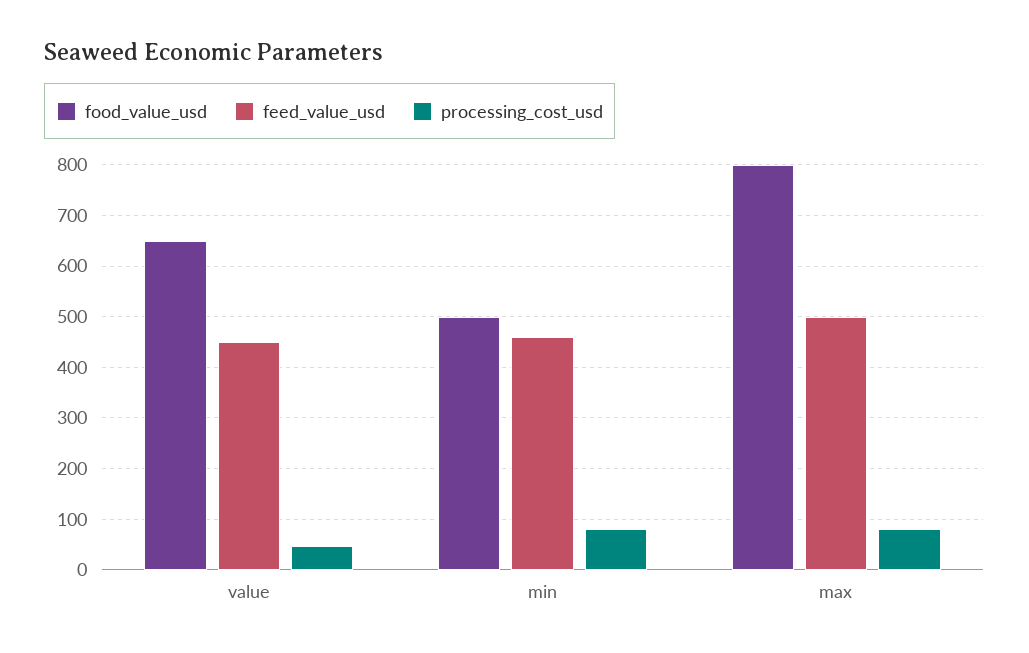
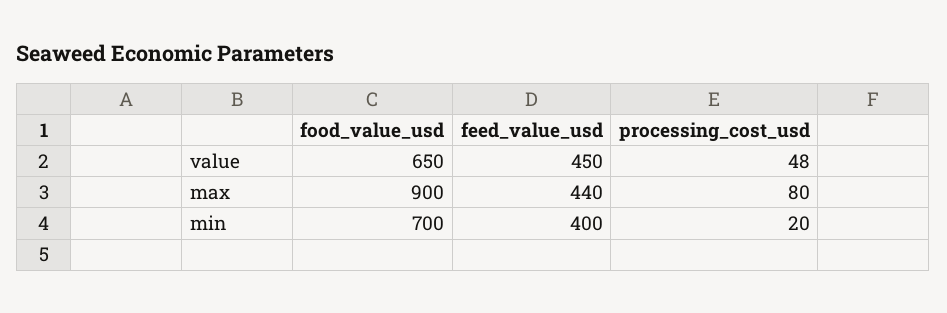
food_value_usd, min: 500 -> 700
feed_value_usd, min: 460 -> 400
processing_cost_usd, min: 80 -> 20
food_value_usd, max: 800 -> 900
feed_value_usd, max: 500 -> 440

